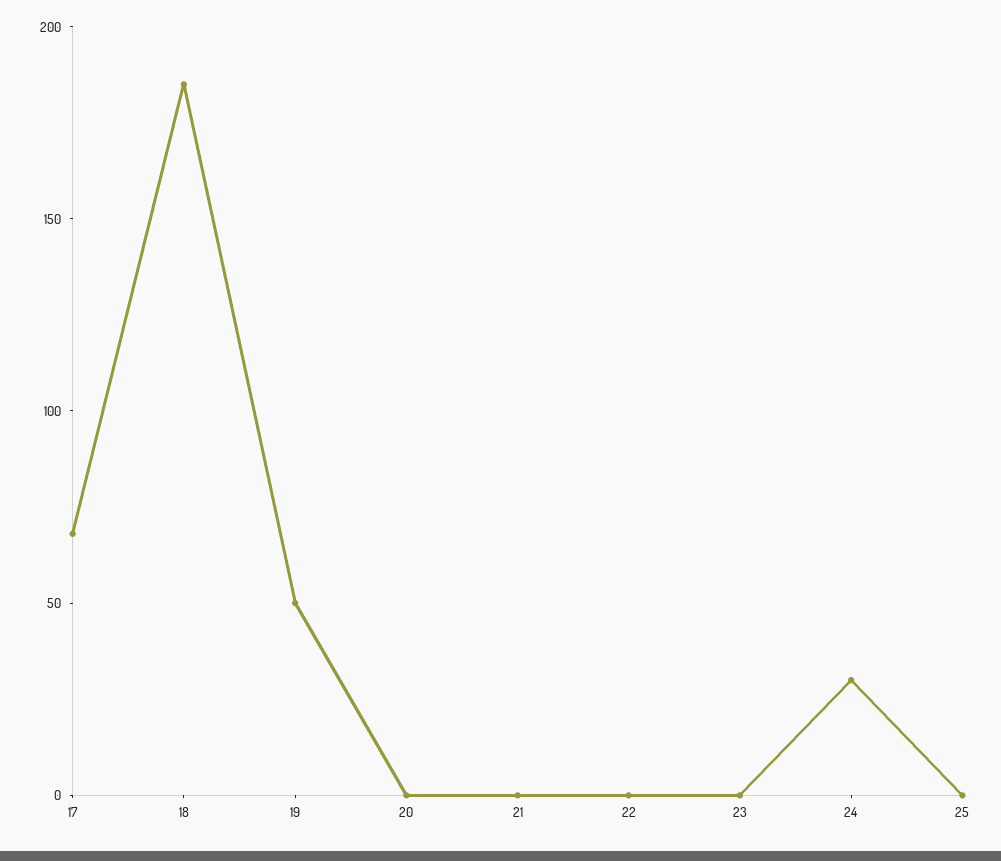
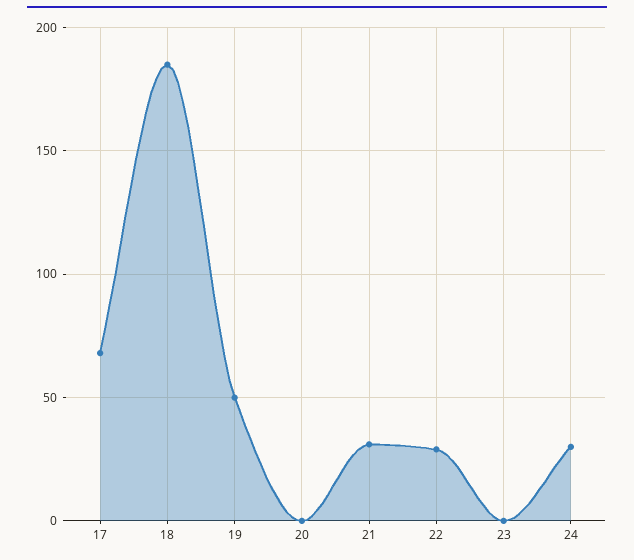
21: 0 -> 30
22: 0 -> 30
25: 0 -> none

